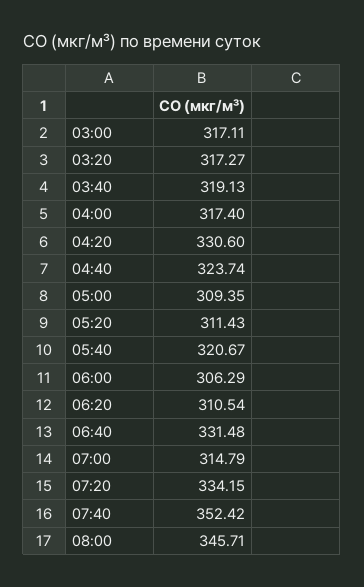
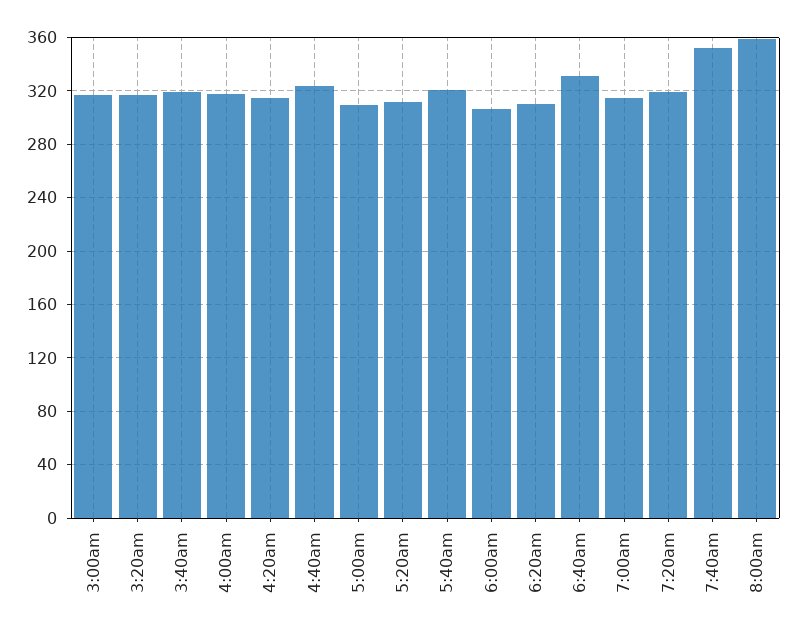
04:20: 330.6 -> 315
07:20: 334.15 -> 320
08:00: 345.71 -> 360

